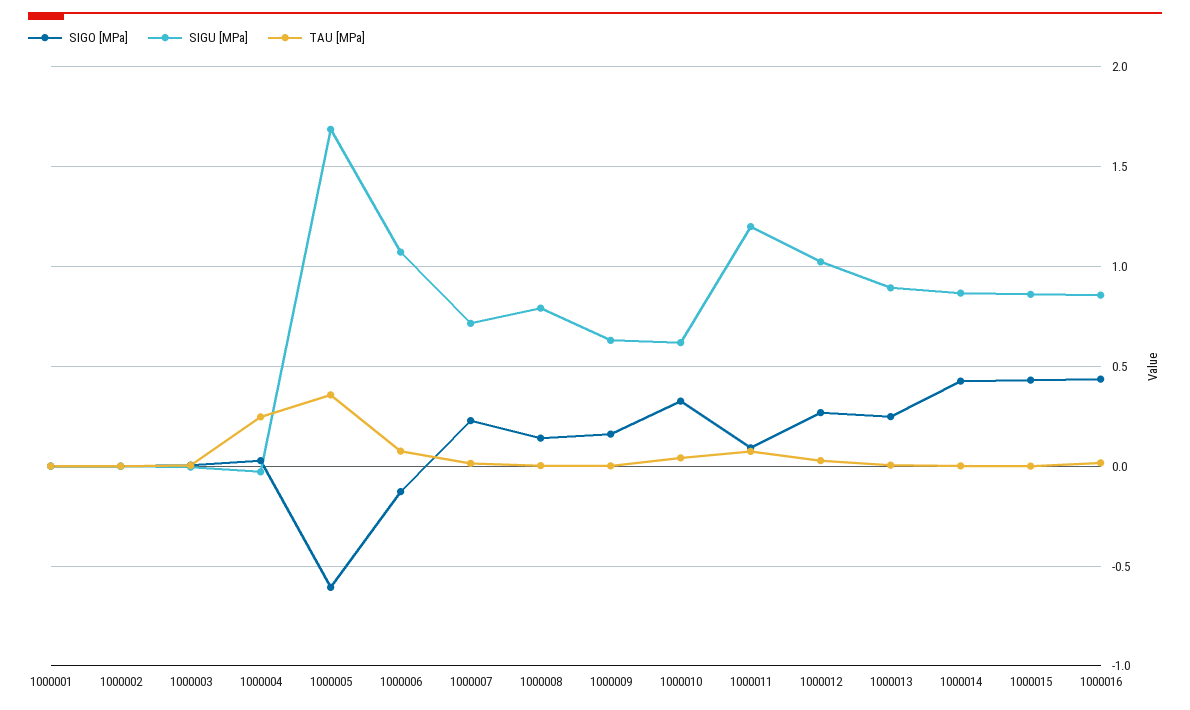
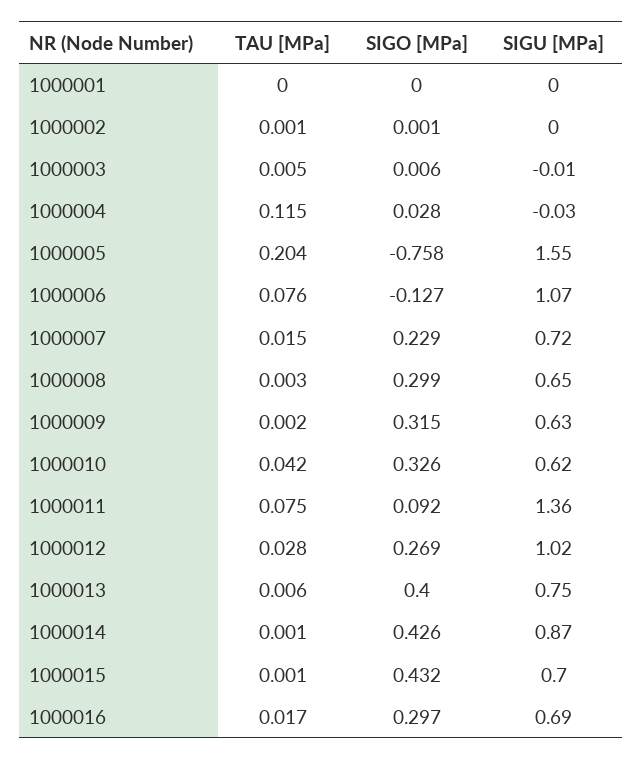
TAU [MPa], 1000004: 0.25 -> 0.115
SIGO [MPa], 1000005: -0.6 -> -0.758
SIGU [MPa], 1000005: 1.7 -> 1.55
TAU [MPa], 1000005: 0.35 -> 0.204
SIGO [MPa], 1000008: 0.15 -> 0.299
SIGU [MPa], 1000008: 0.8 -> 0.65
SIGO [MPa], 1000009: 0.15 -> 0.315
SIGU [MPa], 1000011: 1.2 -> 1.36
SIGO [MPa], 1000013: 0.25 -> 0.4
SIGU [MPa], 1000013: 0.9 -> 0.75
SIGU [MPa], 1000015: 0.85 -> 0.7
SIGO [MPa], 1000016: 0.45 -> 0.297
SIGU [MPa], 1000016: 0.85 -> 0.69

